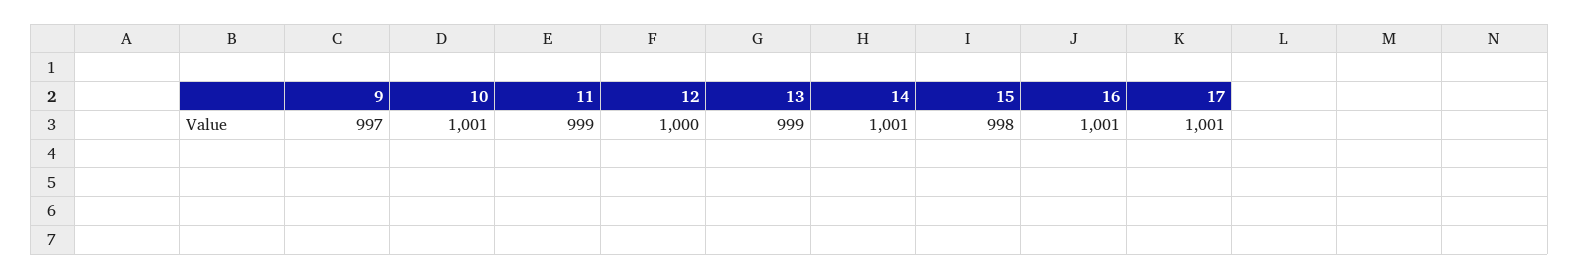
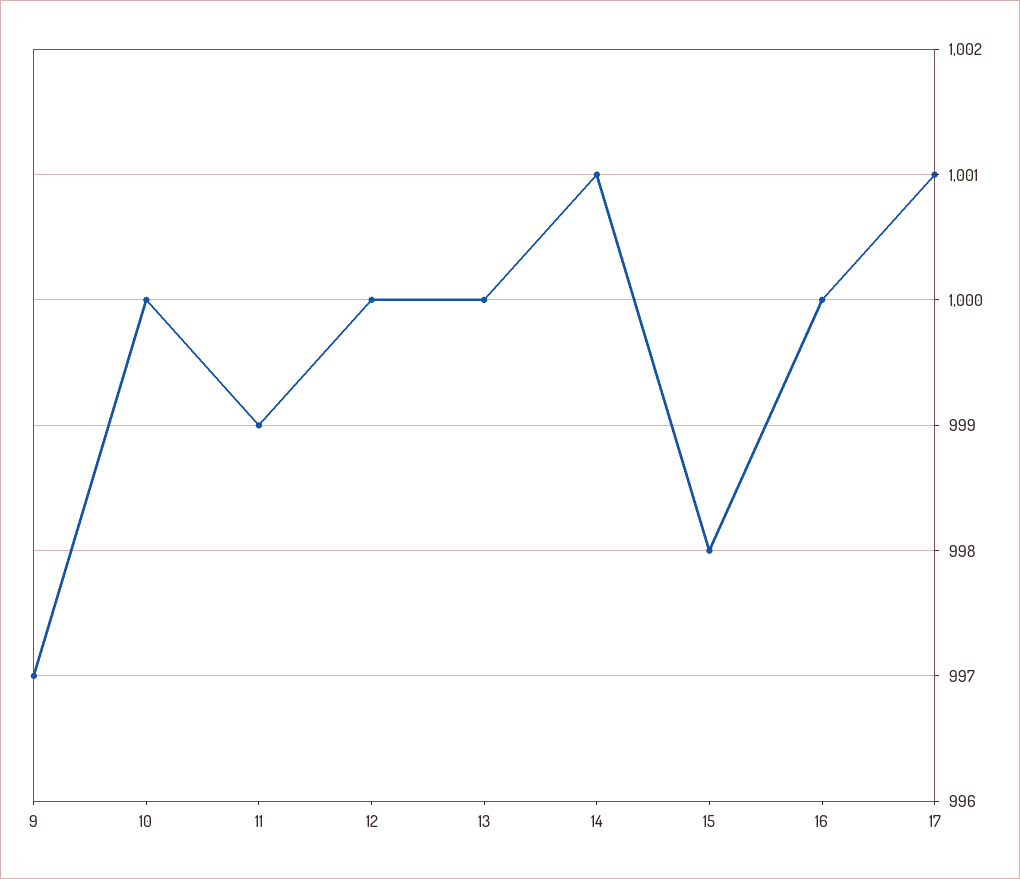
10: 1001 -> 1000
13: 999 -> 1000
16: 1001 -> 1000

